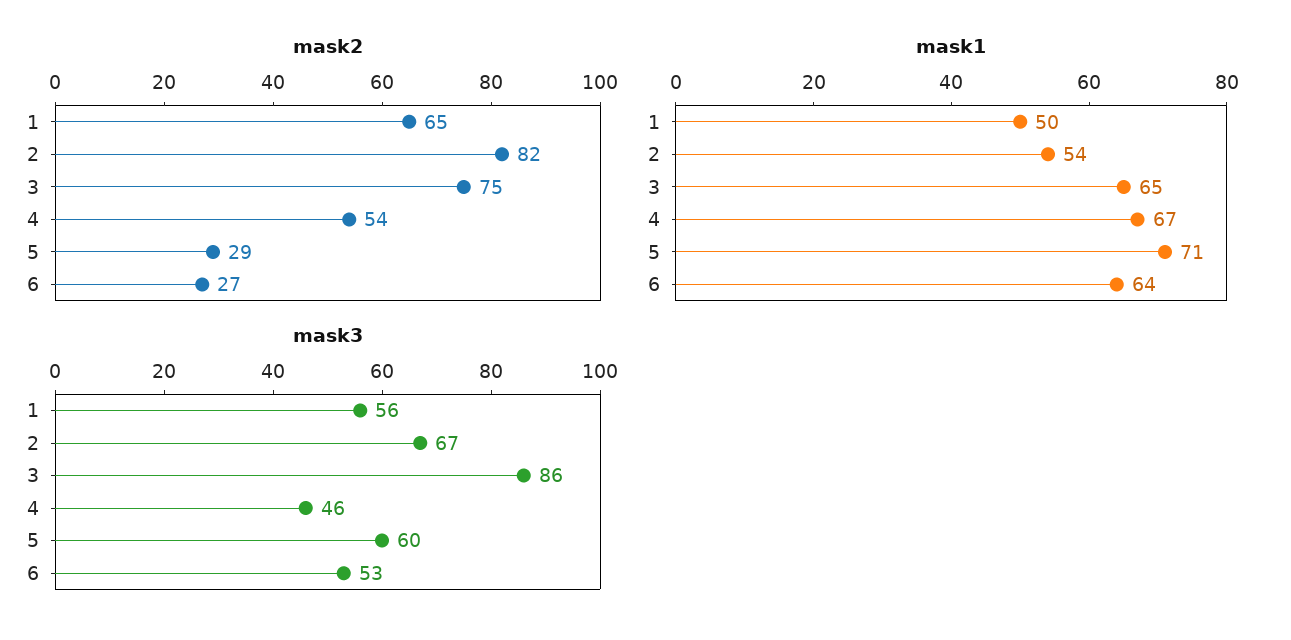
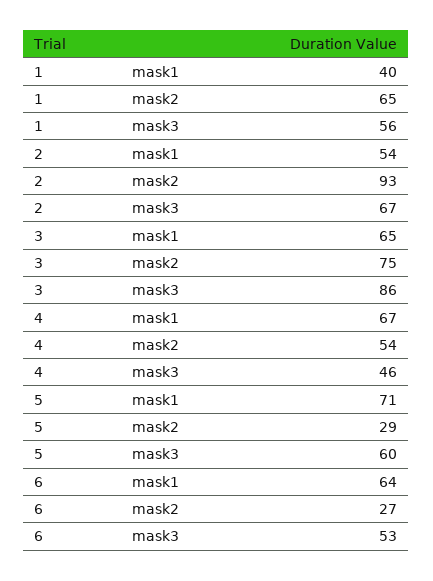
mask2, 2: 82 -> 93
mask1, 1: 50 -> 40

